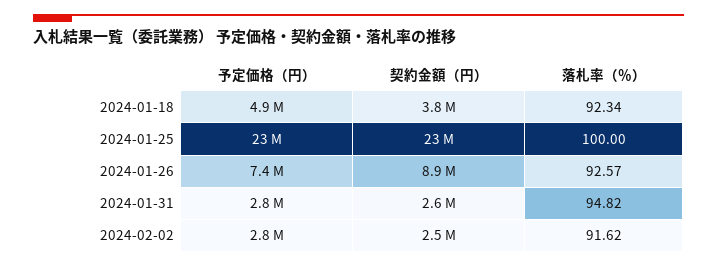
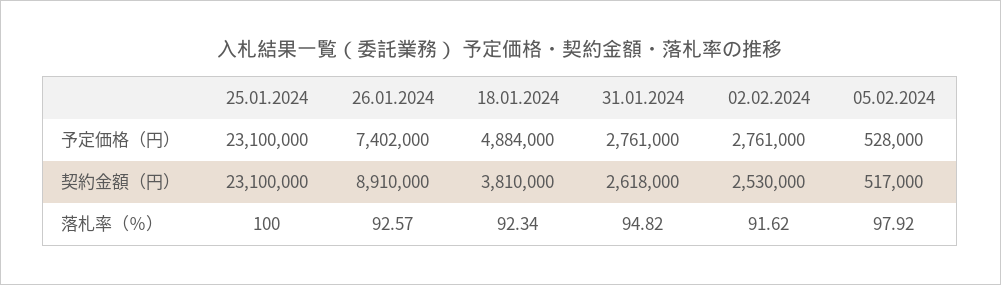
予定価格（円）, 05.02.2024: none -> 528000
契約金額（円）, 05.02.2024: none -> 517000
落札率（％）, 05.02.2024: none -> 97.92

